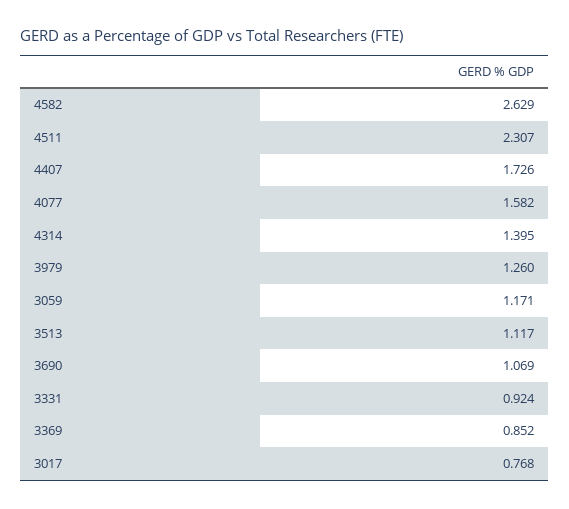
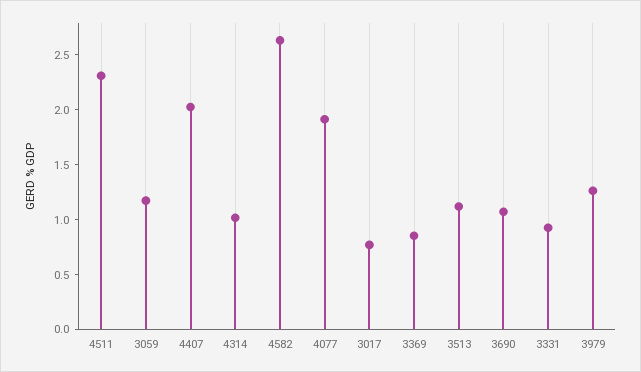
4407: 1.726 -> 2
4077: 1.582 -> 1.9
4314: 1.395 -> 1

